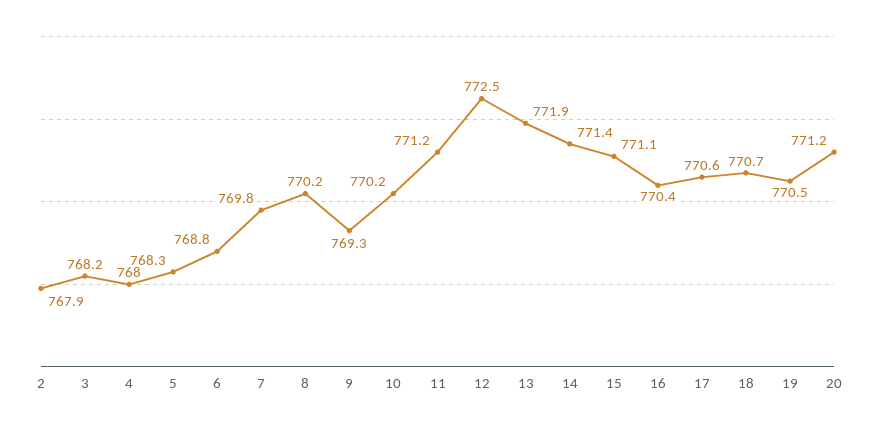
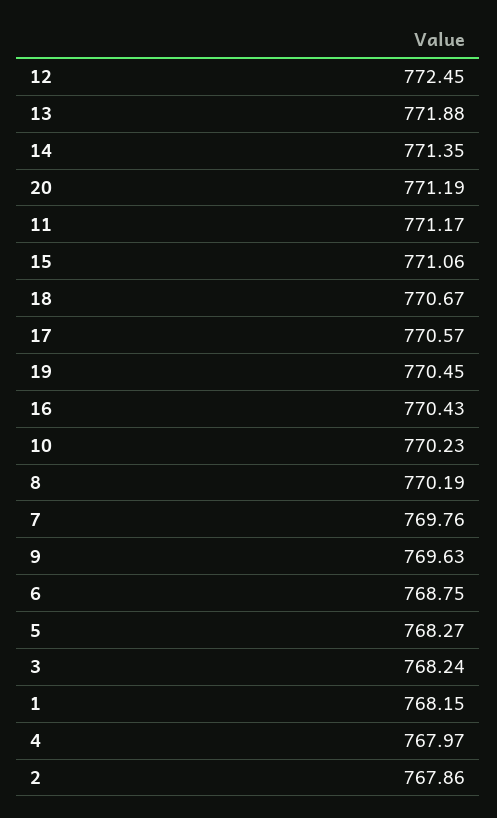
9: 769.3 -> 769.63
1: none -> 768.15

